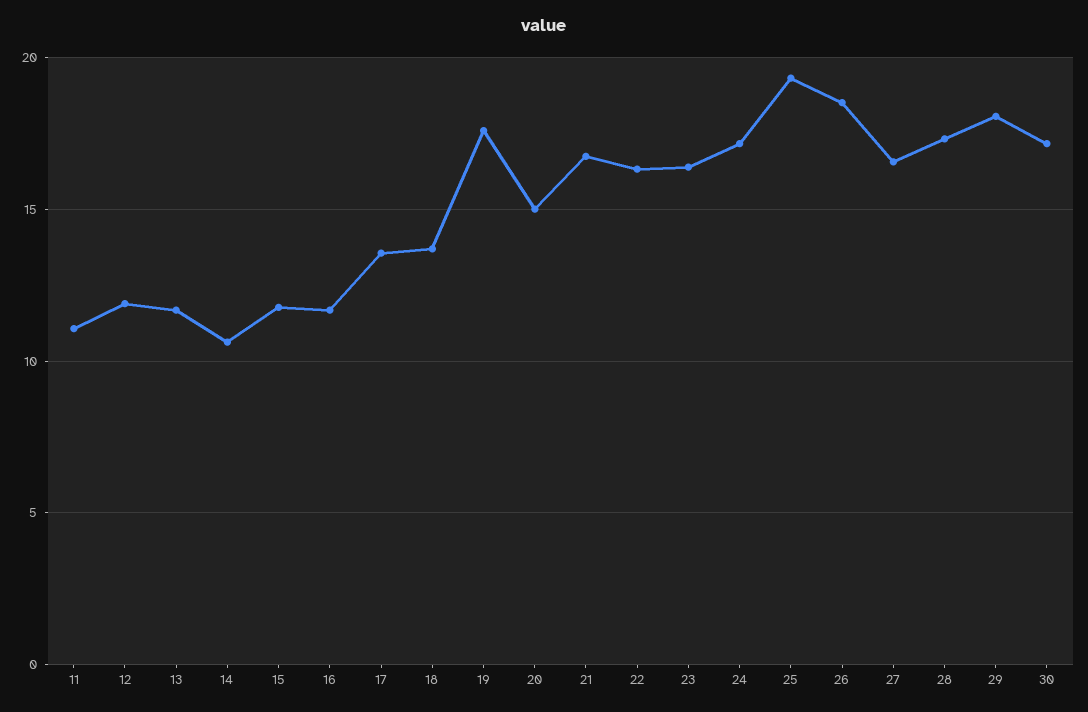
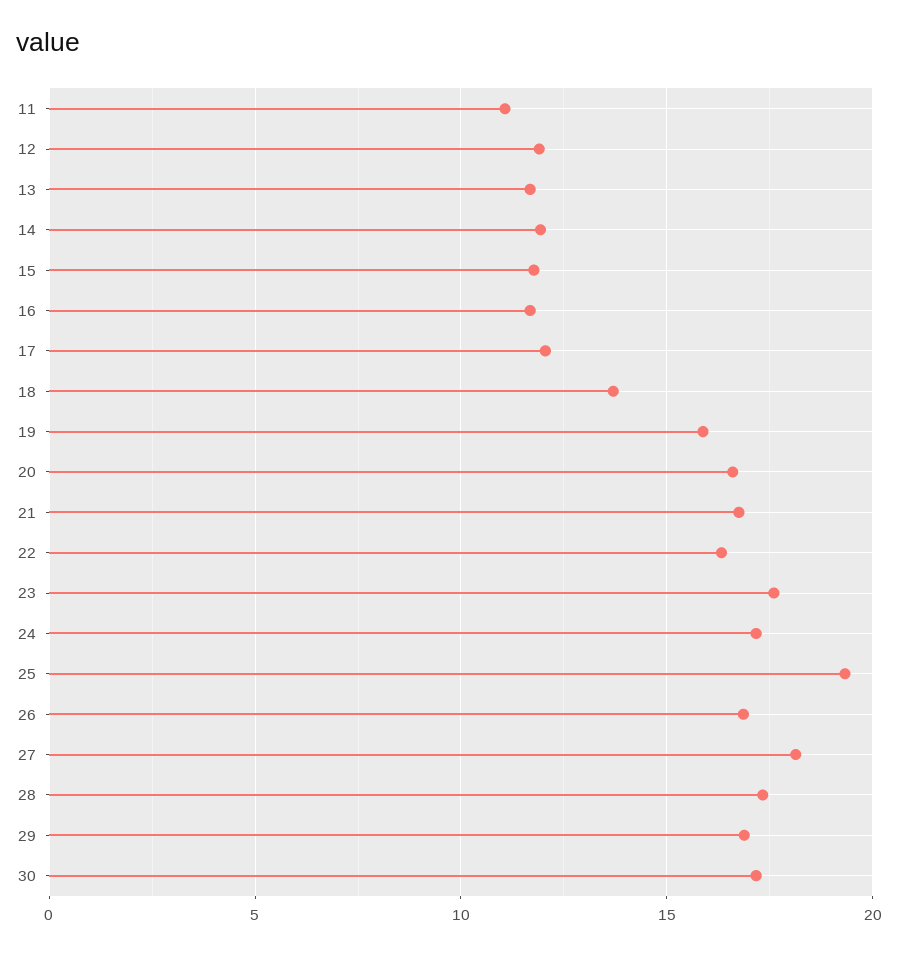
14: 10.5 -> 12
17: 13.5 -> 12
19: 17.5 -> 16
20: 15 -> 16.5
23: 16.5 -> 17.5
26: 18.5 -> 17
27: 16.5 -> 18
29: 18 -> 17

